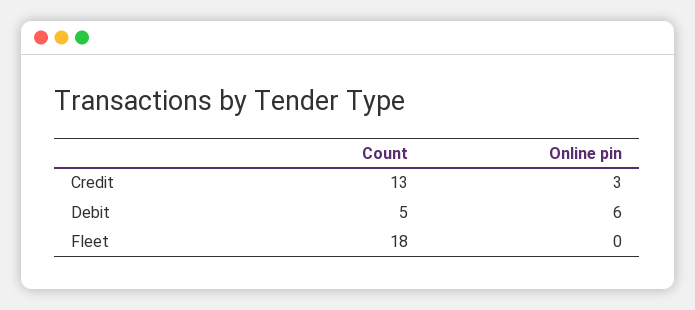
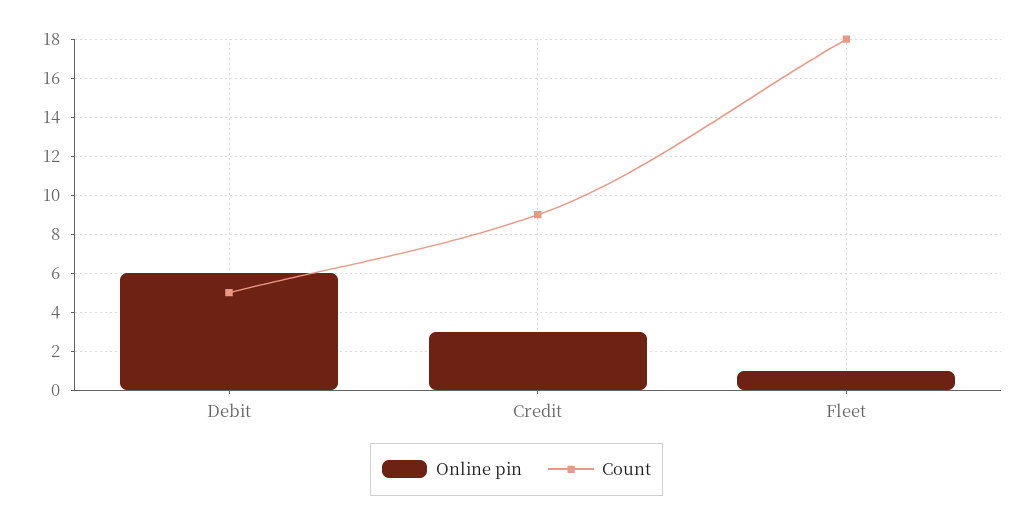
Count, Credit: 13 -> 9
Online pin, Fleet: 0 -> 1

